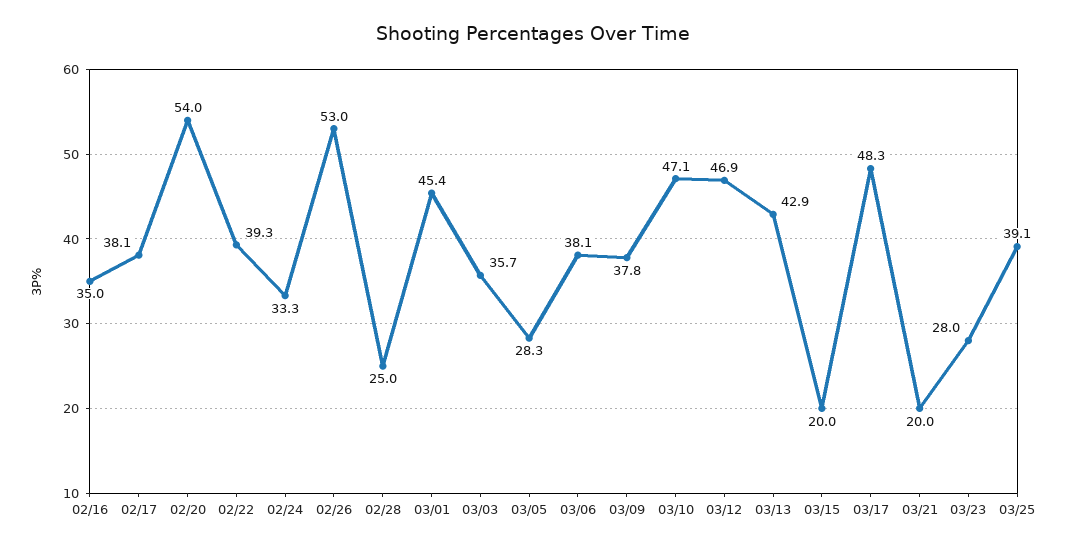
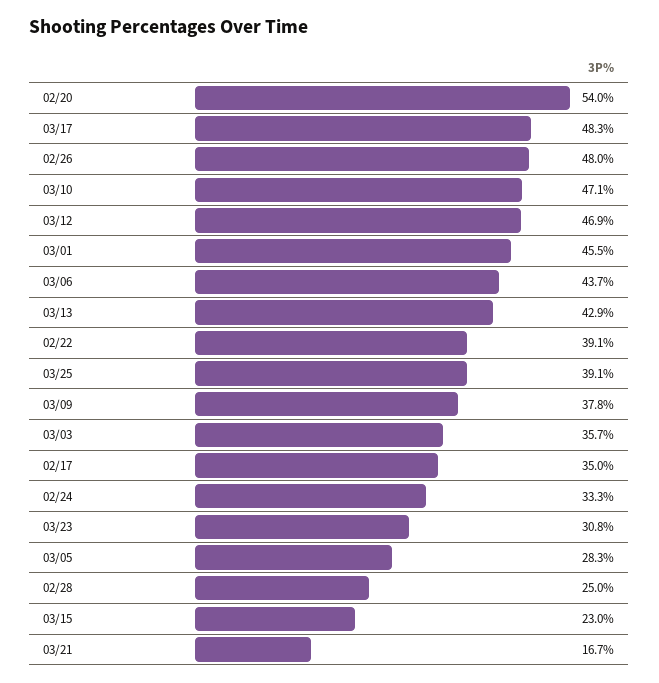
02/16: 35 -> none
02/17: 38.1 -> 35
02/22: 39.3 -> 39.1
02/26: 53 -> 48
03/01: 45.4 -> 45.5
03/06: 38.1 -> 43.7
03/15: 20 -> 23
03/21: 20 -> 16.7
03/23: 28 -> 30.8

